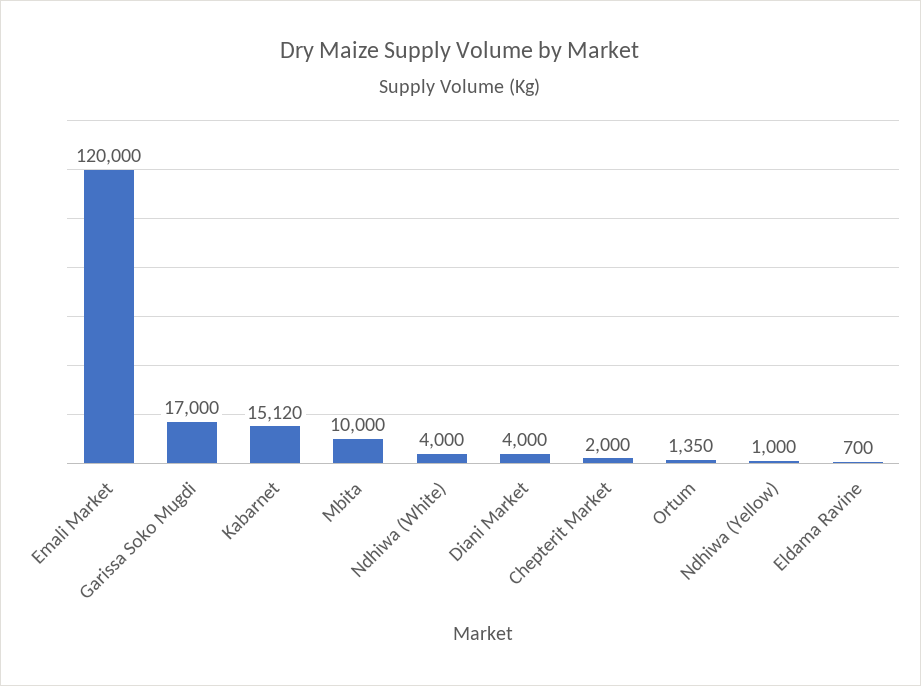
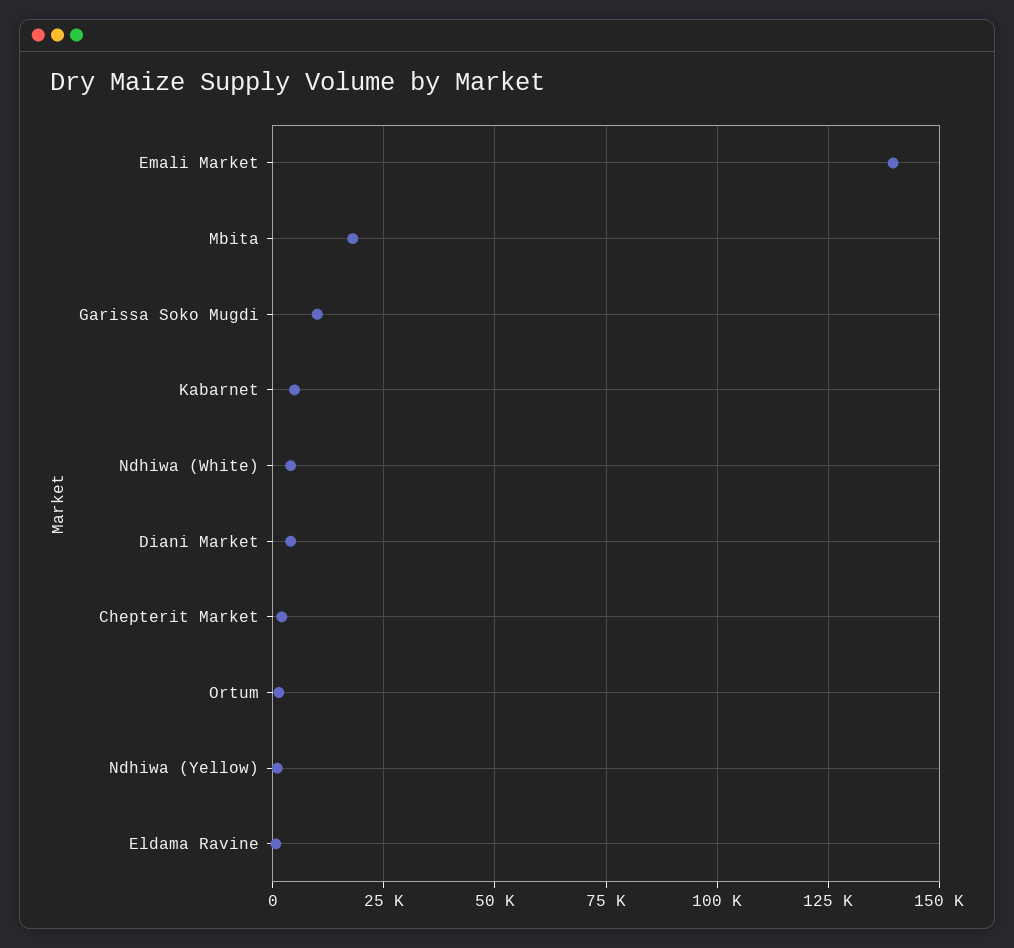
Emali Market: 120000 -> 140000
Garissa Soko Mugdi: 17000 -> 10000
Kabarnet: 15120 -> 5000
Mbita: 10000 -> 17500

